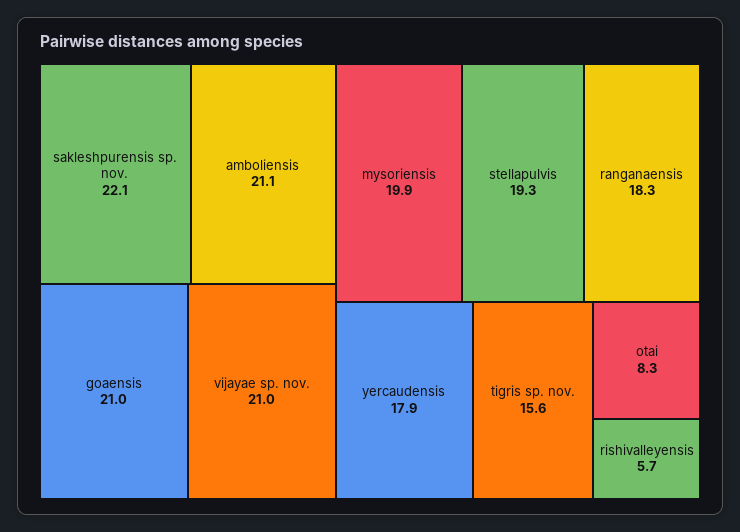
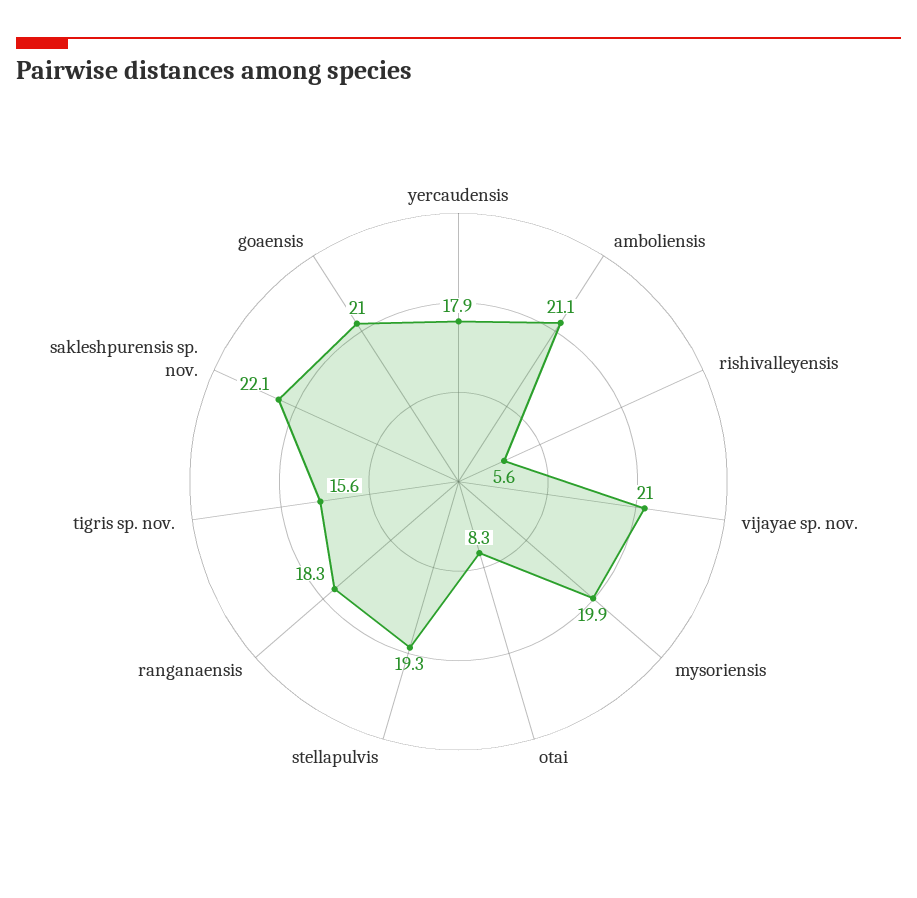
rishivalleyensis: 5.7 -> 5.6

